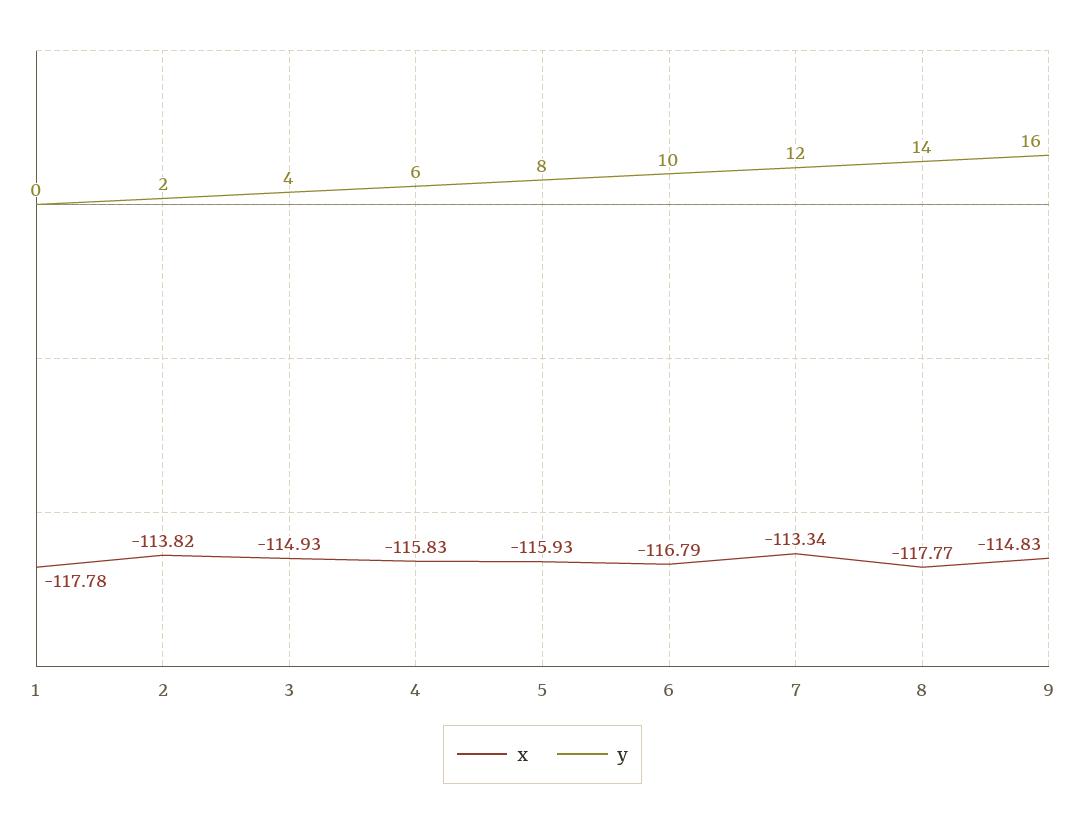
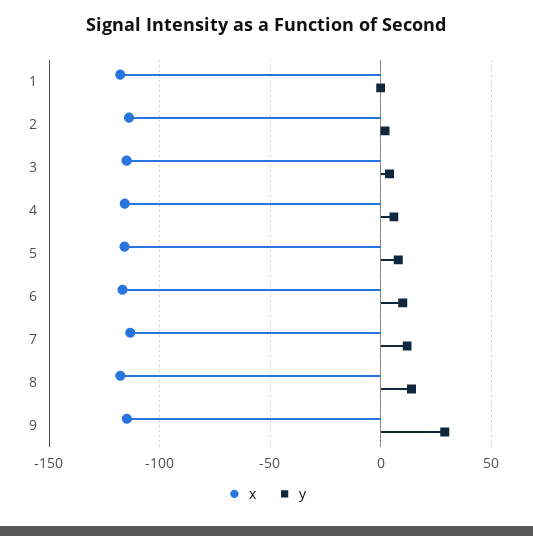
y, 9: 16 -> 30

